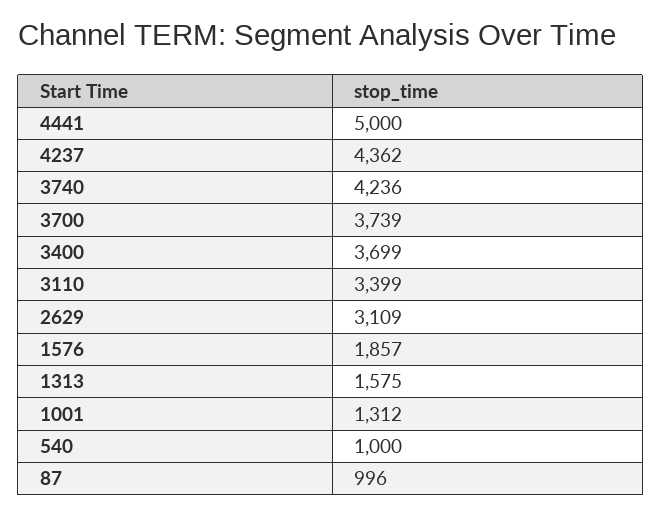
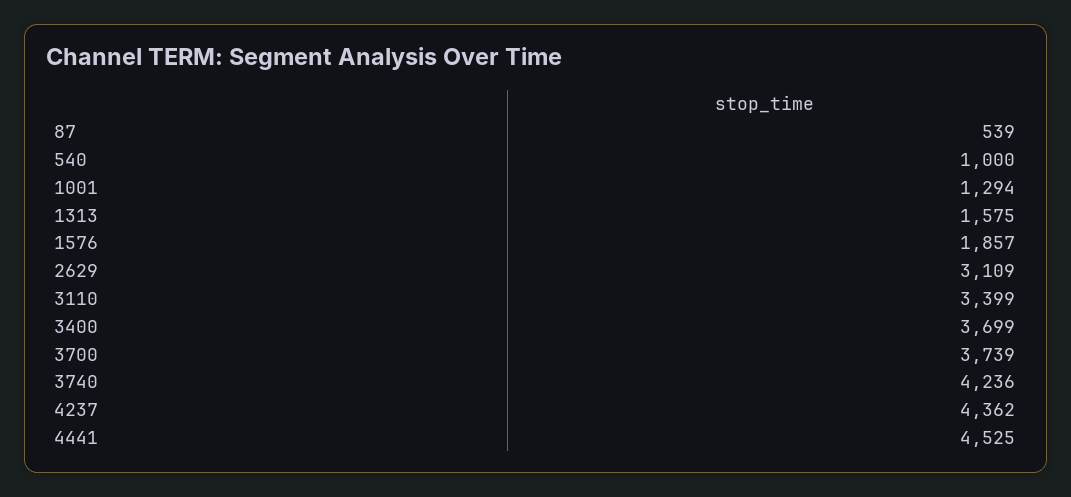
4441: 5000 -> 4525
1001: 1312 -> 1294
87: 996 -> 539

